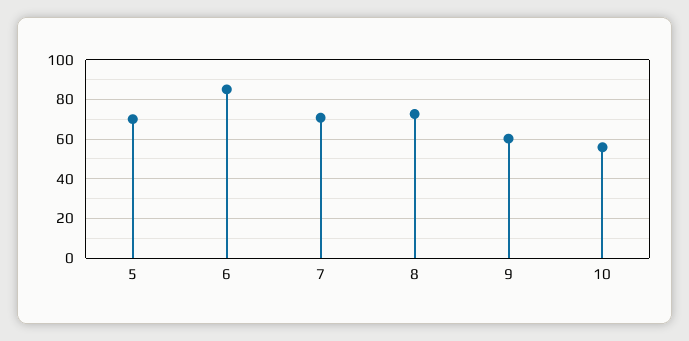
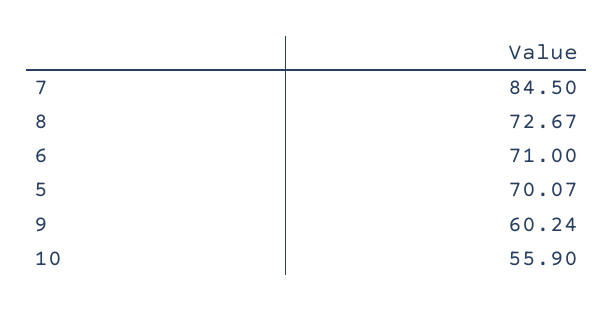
6: 85 -> 71
7: 70 -> 84.5

